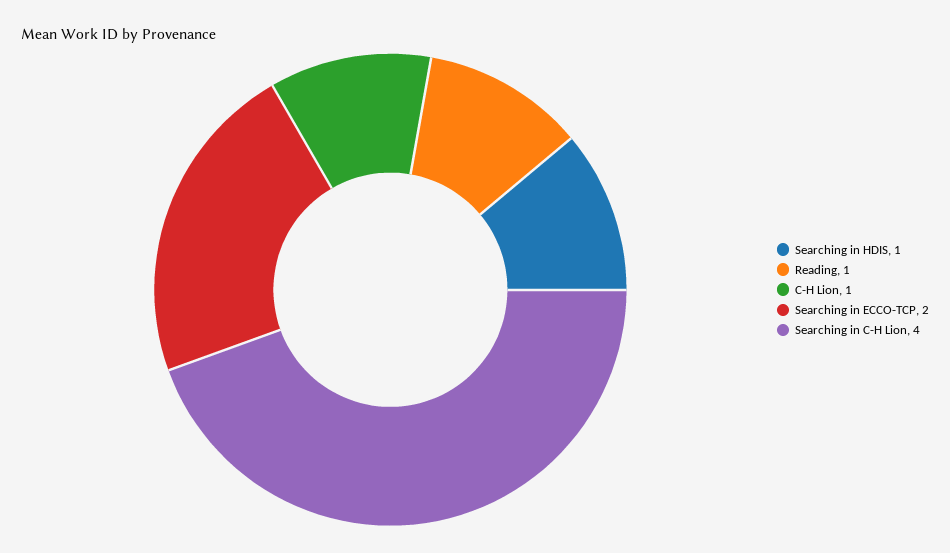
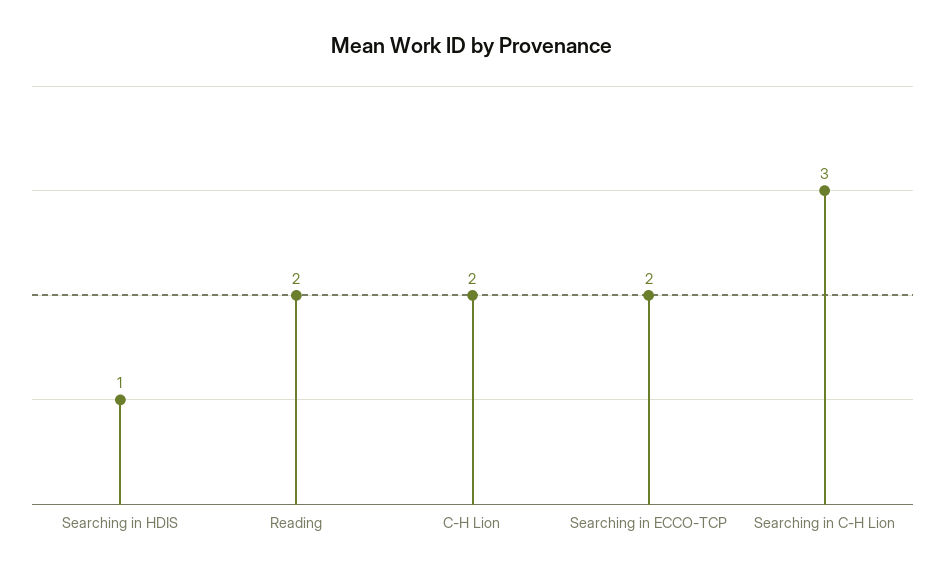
Reading: 1 -> 2
C-H Lion: 1 -> 2
Searching in C-H Lion: 4 -> 3

